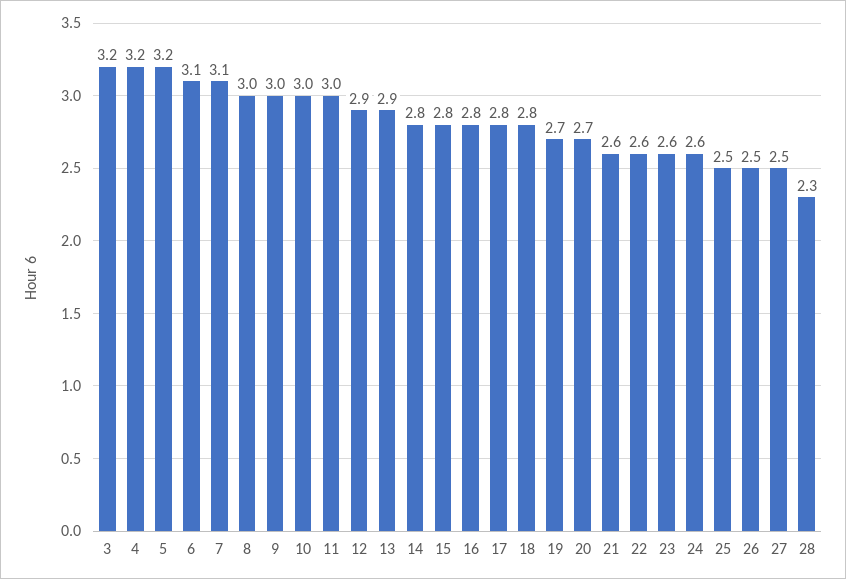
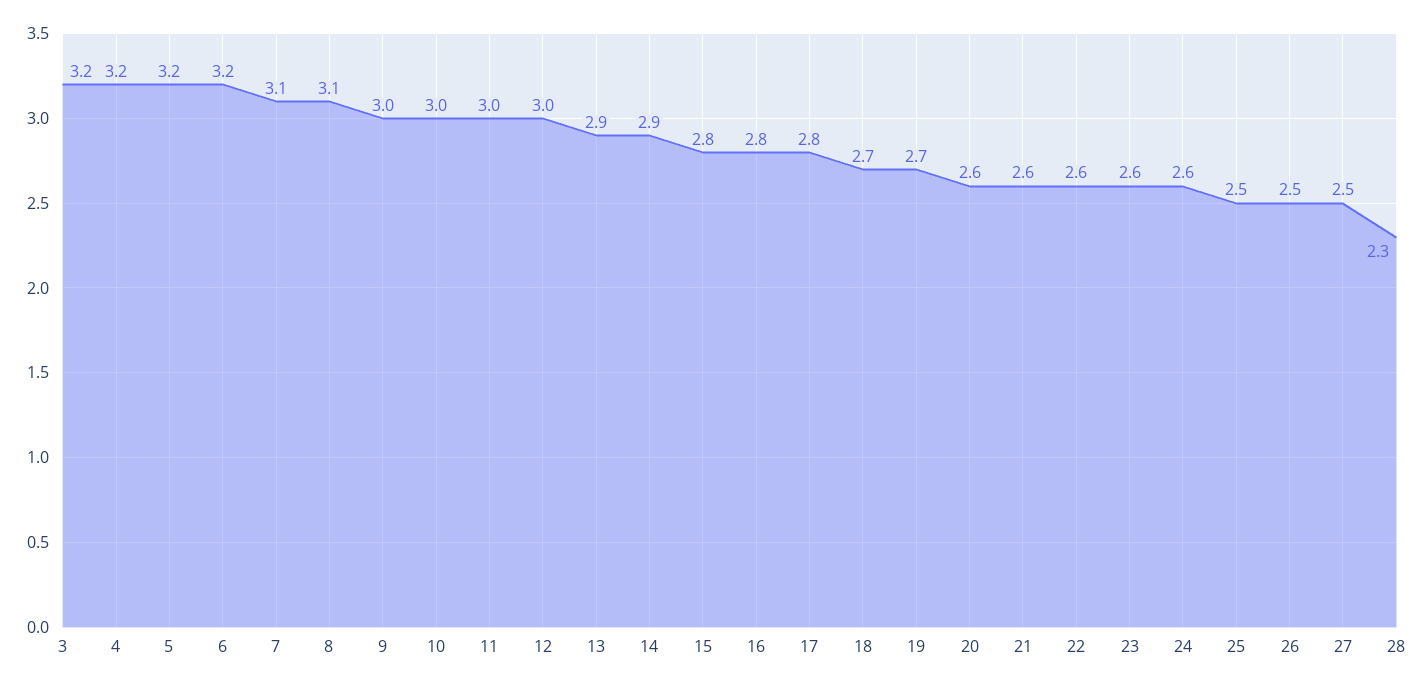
6: 3.1 -> 3.2
8: 3 -> 3.1
12: 2.9 -> 3
14: 2.8 -> 2.9
18: 2.8 -> 2.7
20: 2.7 -> 2.6

